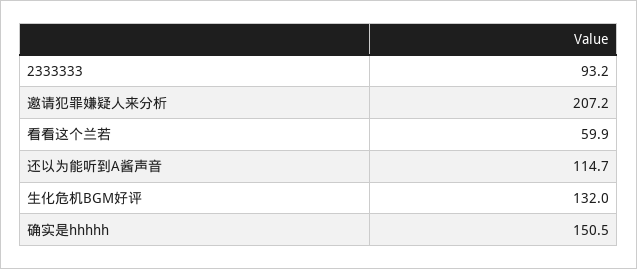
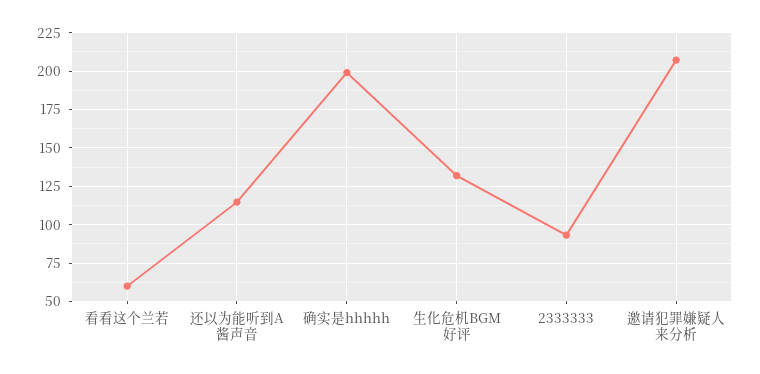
确实是hhhhh: 150.5 -> 200

